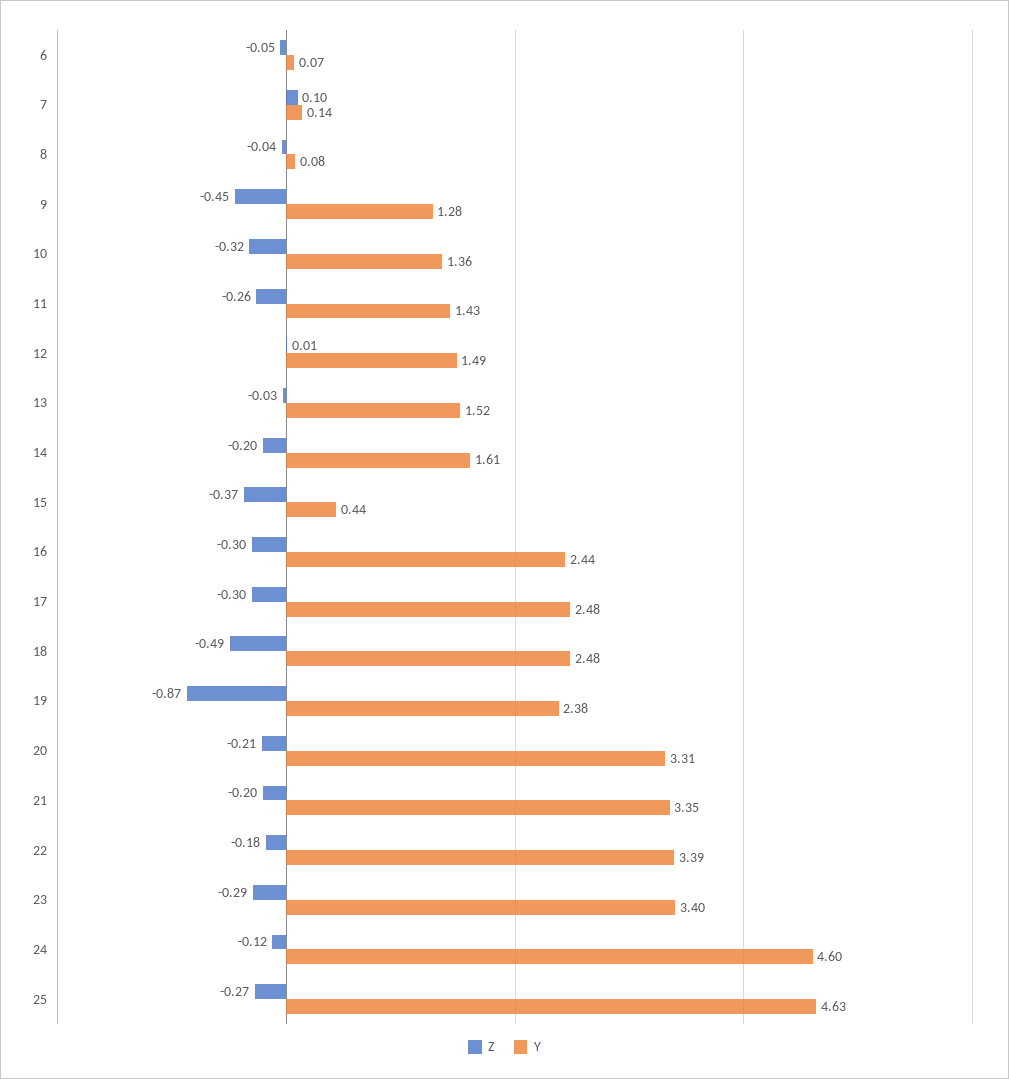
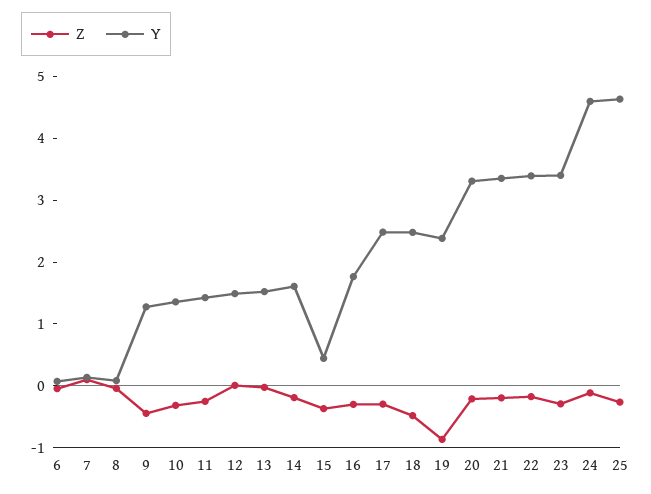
Y, 16: 2.44 -> 1.8

